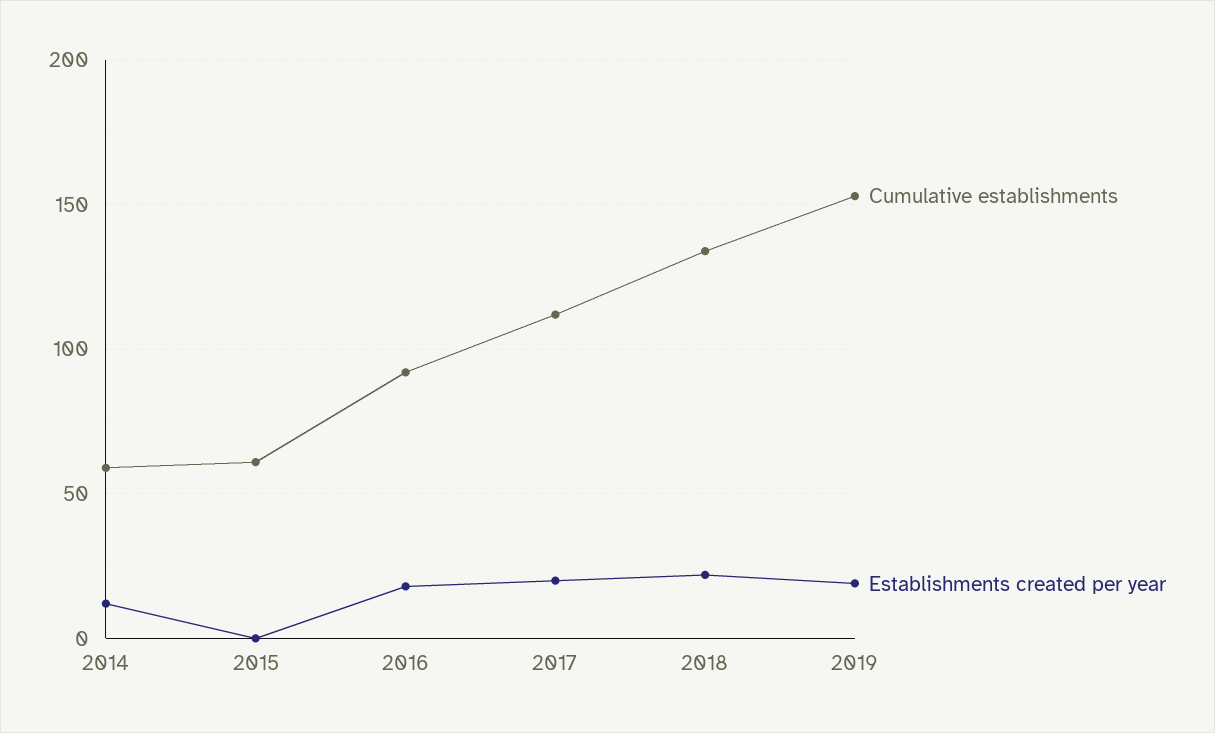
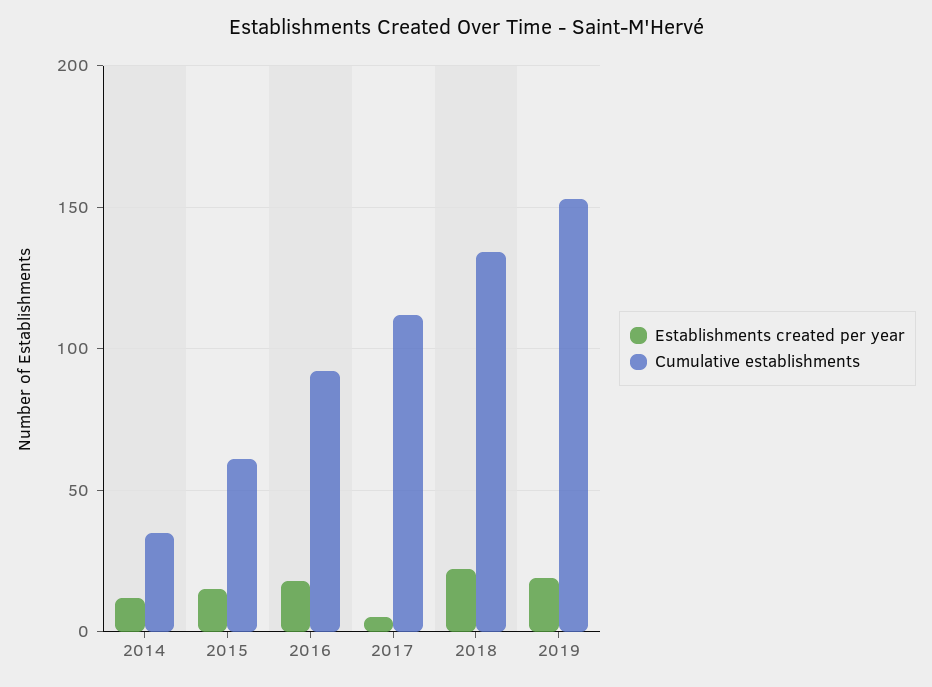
Cumulative establishments, 2014: 60 -> 35
Establishments created per year, 2015: 0 -> 15
Establishments created per year, 2017: 20 -> 5

